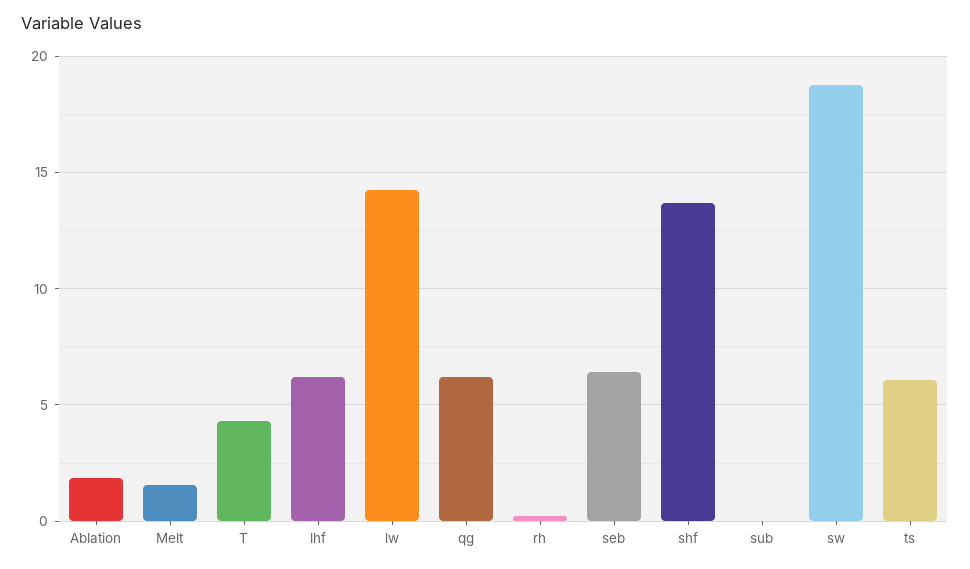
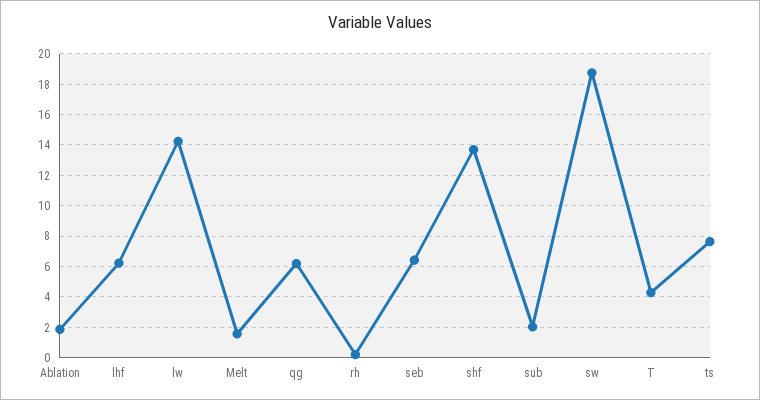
sub: 0 -> 2
ts: 6 -> 7.5

